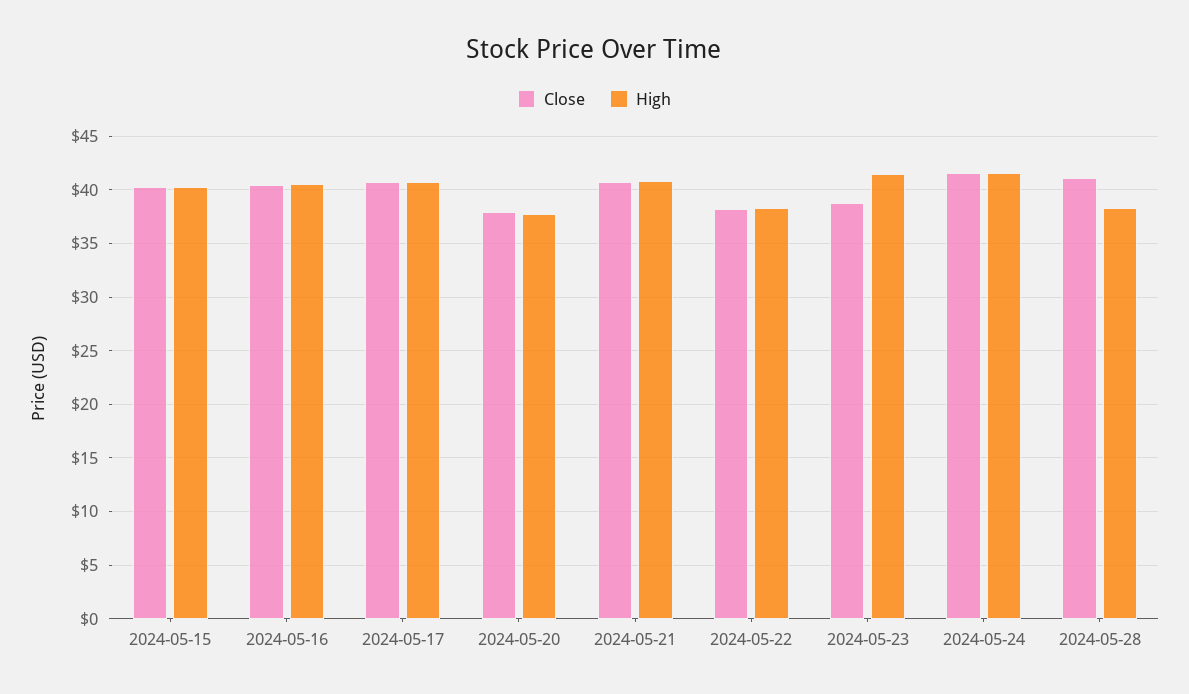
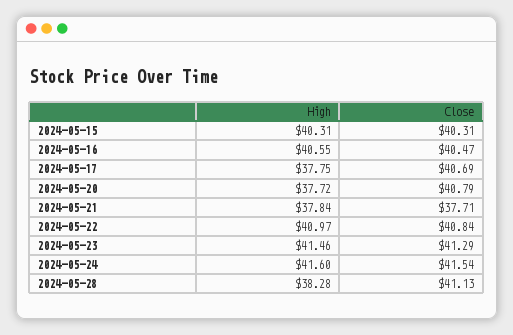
High, 2024-05-17: 41 -> 37.75
Close, 2024-05-20: 38 -> 40.79
Close, 2024-05-21: 41 -> 37.71
High, 2024-05-21: 41 -> 37.84
Close, 2024-05-22: 38 -> 40.84
High, 2024-05-22: 38 -> 40.97
Close, 2024-05-23: 39 -> 41.29

